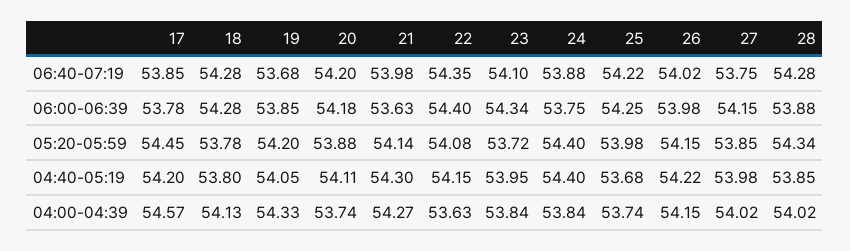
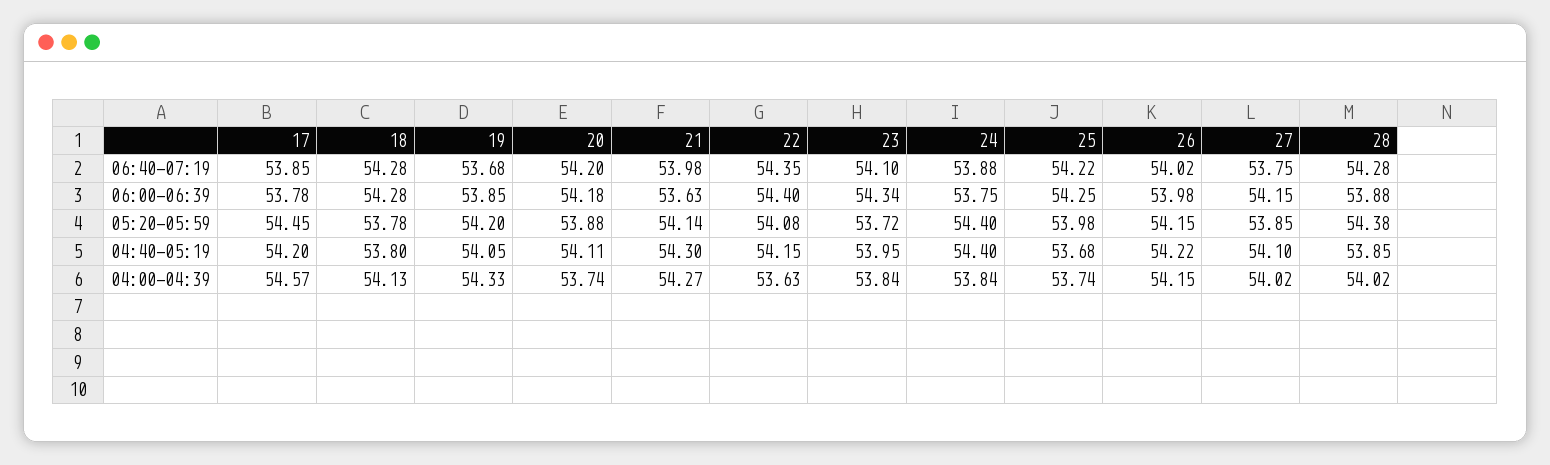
28, 05:20-05:59: 54.34 -> 54.38
27, 04:40-05:19: 53.98 -> 54.1

